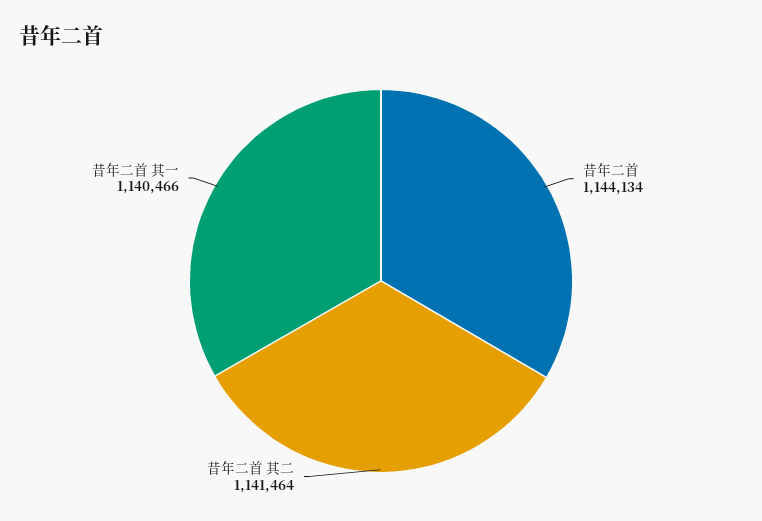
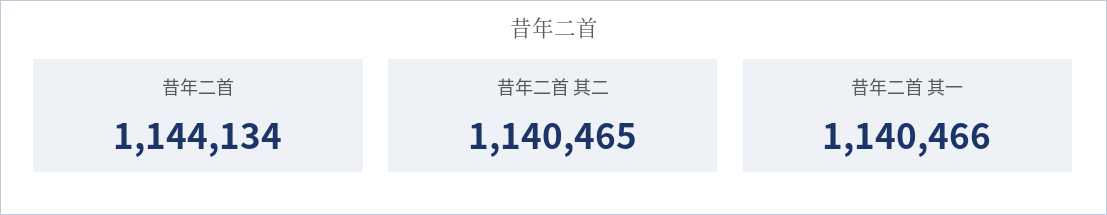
昔年二首 其二: 1141464 -> 1140465

